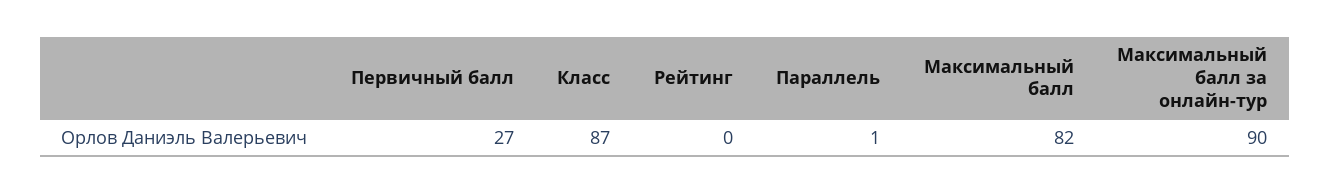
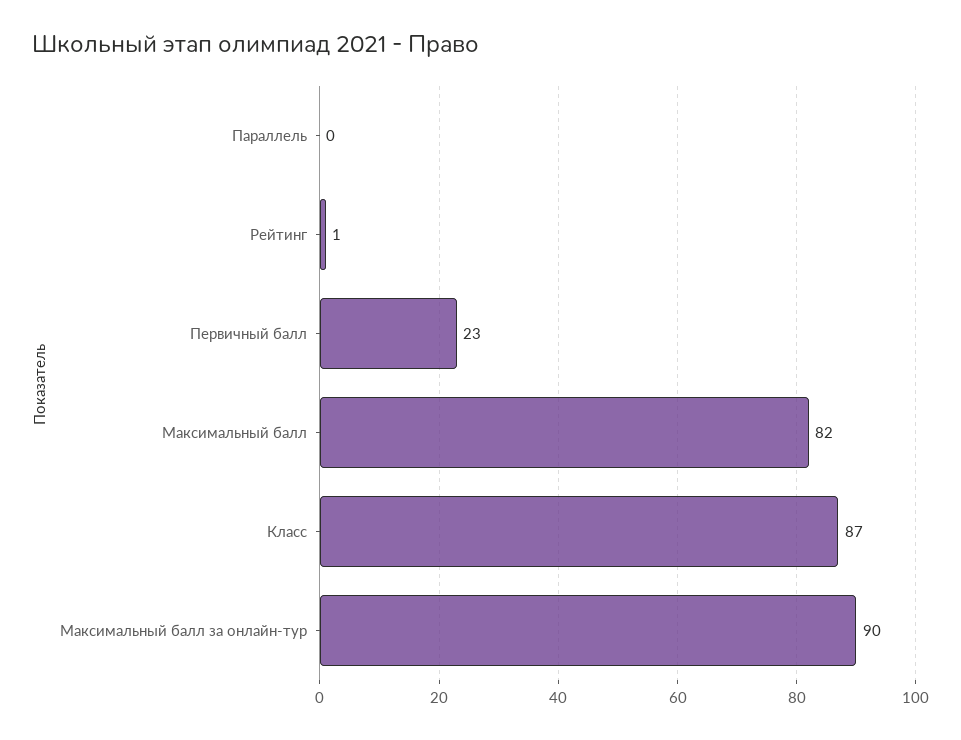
Первичный балл: 27 -> 23
Рейтинг: 0 -> 1
Параллель: 1 -> 0

